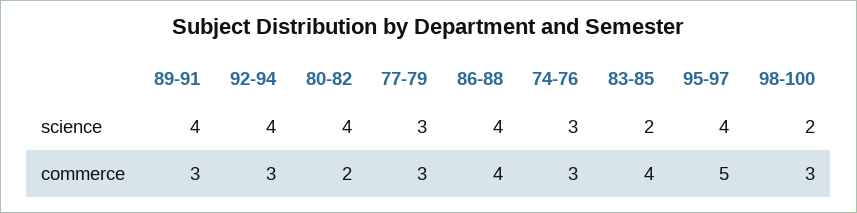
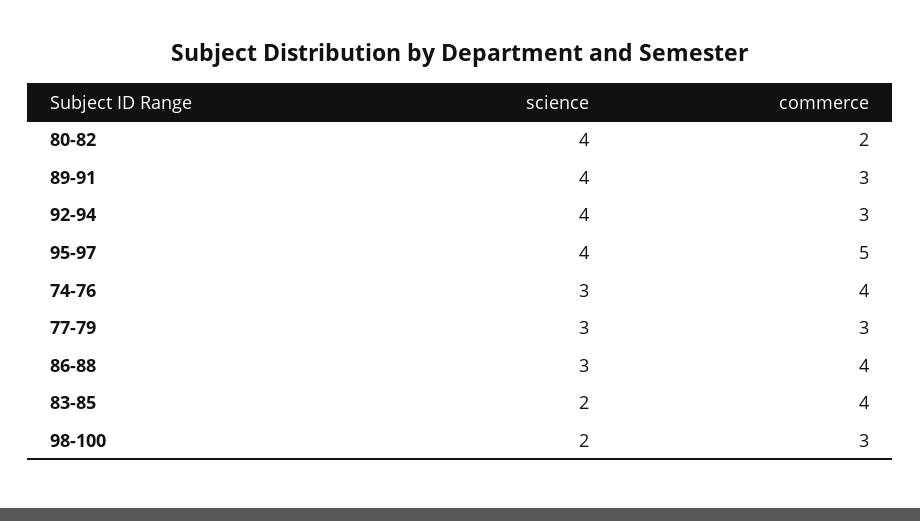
86-88, science: 4 -> 3
74-76, commerce: 3 -> 4

